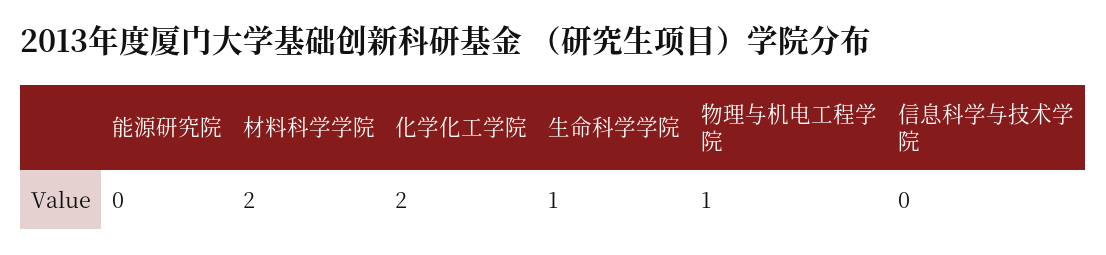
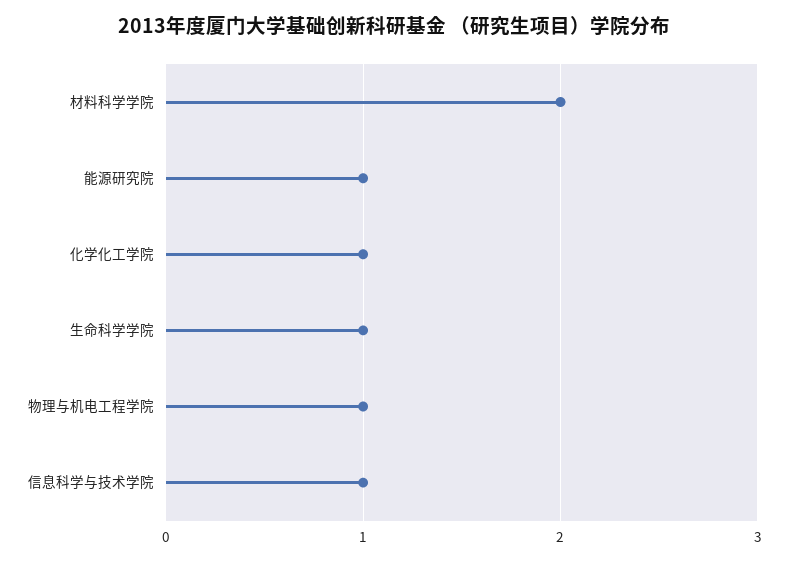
能源研究院: 0 -> 1
化学化工学院: 2 -> 1
信息科学与技术学院: 0 -> 1

